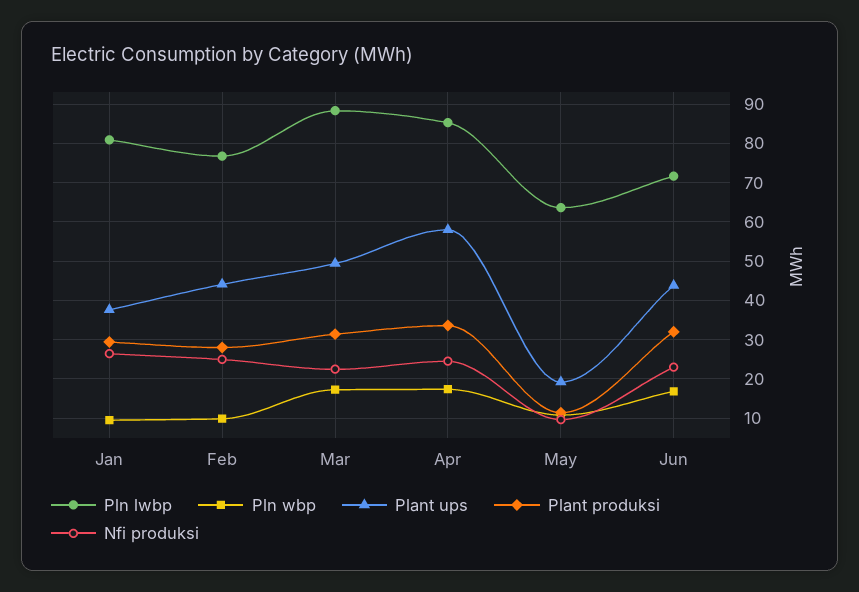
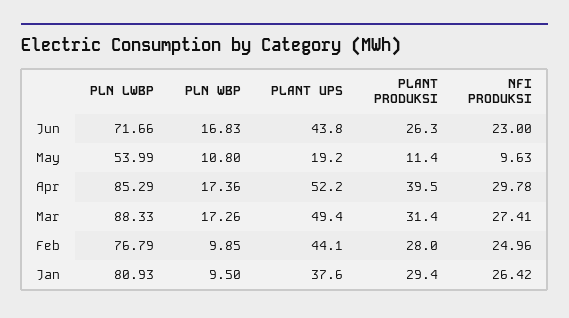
Nfi produksi, Mar: 22 -> 27.41
Plant ups, Apr: 58 -> 52.2
Plant produksi, Apr: 34 -> 39.5
Nfi produksi, Apr: 24 -> 29.78
Pln lwbp, May: 64 -> 53.99
Plant produksi, Jun: 32 -> 26.3

